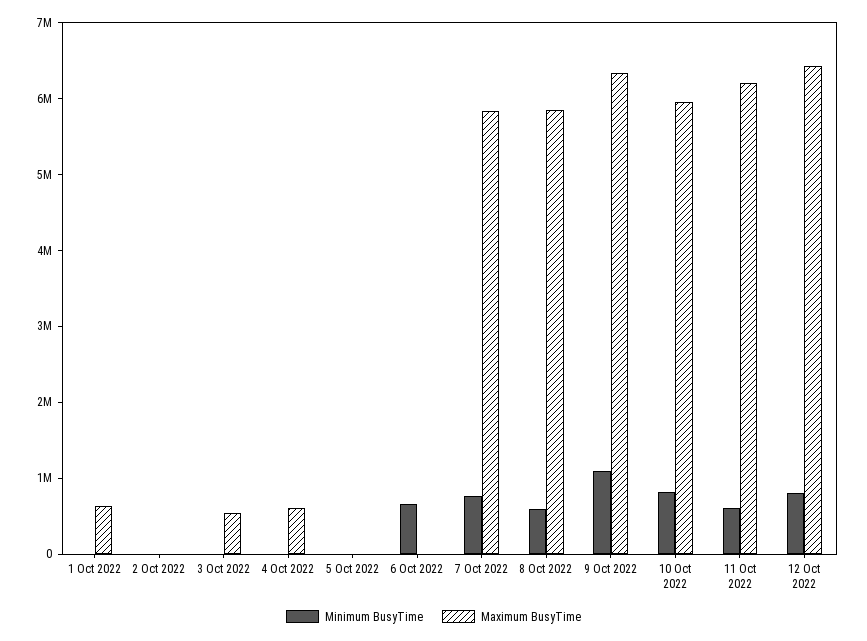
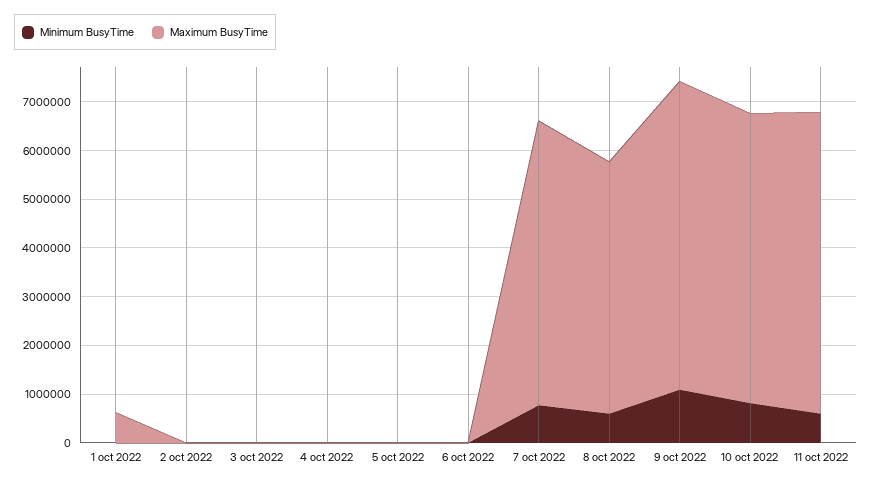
Maximum BusyTime, 3 Oct 2022: 600000 -> 0
Maximum BusyTime, 4 Oct 2022: 600000 -> 0
Minimum BusyTime, 6 Oct 2022: 600000 -> 0
Maximum BusyTime, 8 Oct 2022: 5800000 -> 5200000
Minimum BusyTime, 12 Oct 2022: 800000 -> none
Maximum BusyTime, 12 Oct 2022: 6400000 -> none

